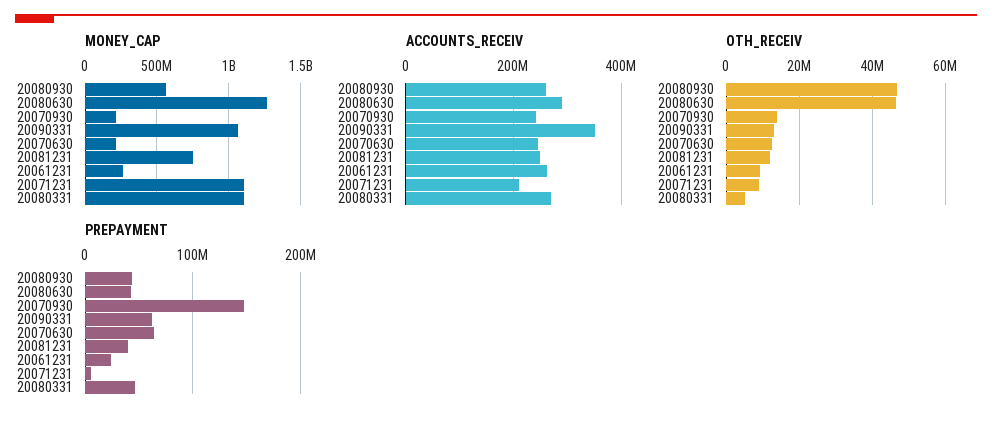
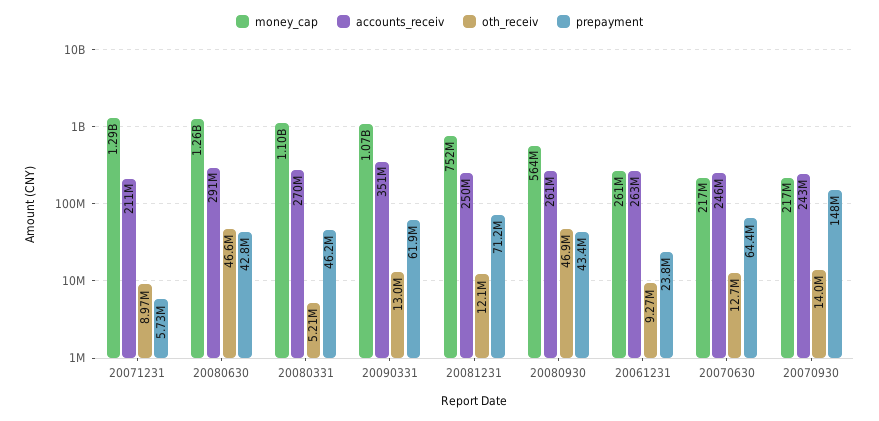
MONEY_CAP, 20071231: 1100000000 -> 1290000000
PREPAYMENT, 20081231: 40000000 -> 71200000

